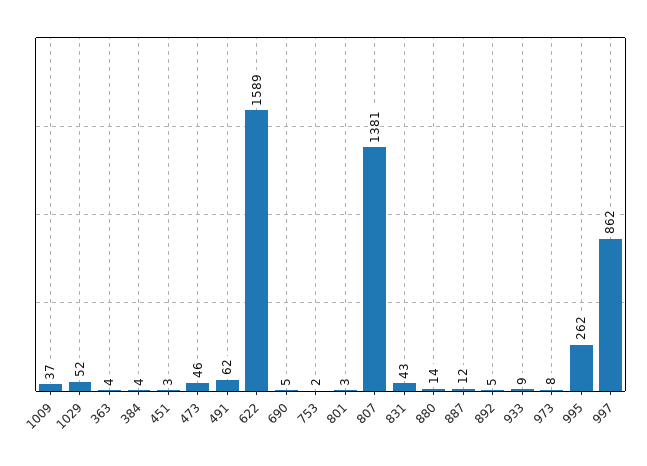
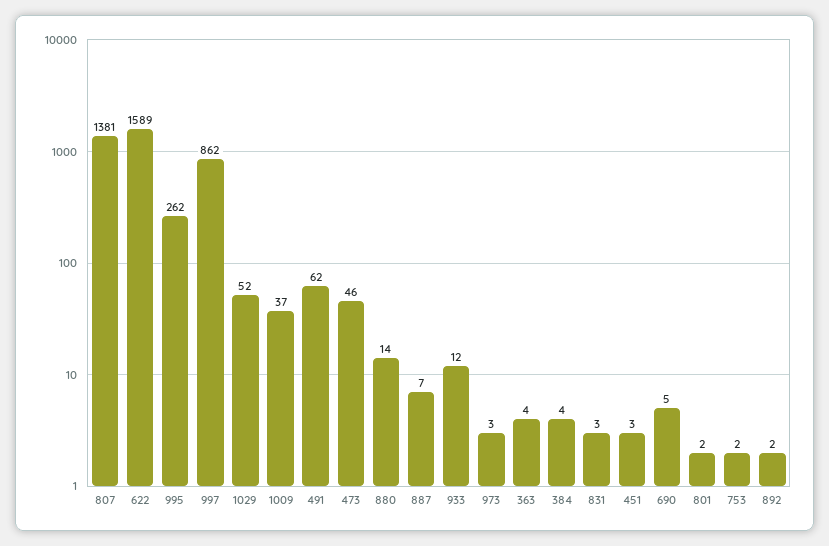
801: 3 -> 2
831: 43 -> 3
887: 12 -> 7
892: 5 -> 2
933: 9 -> 12
973: 8 -> 3

